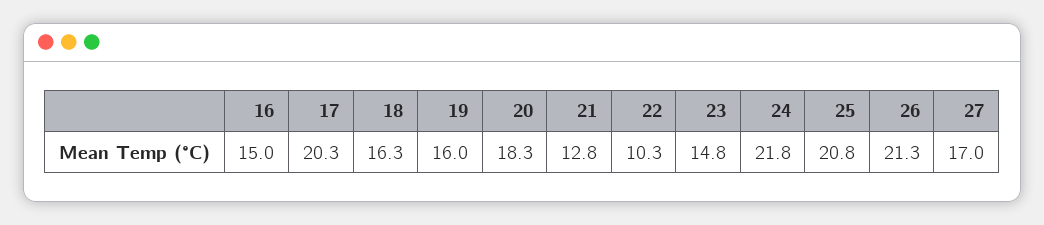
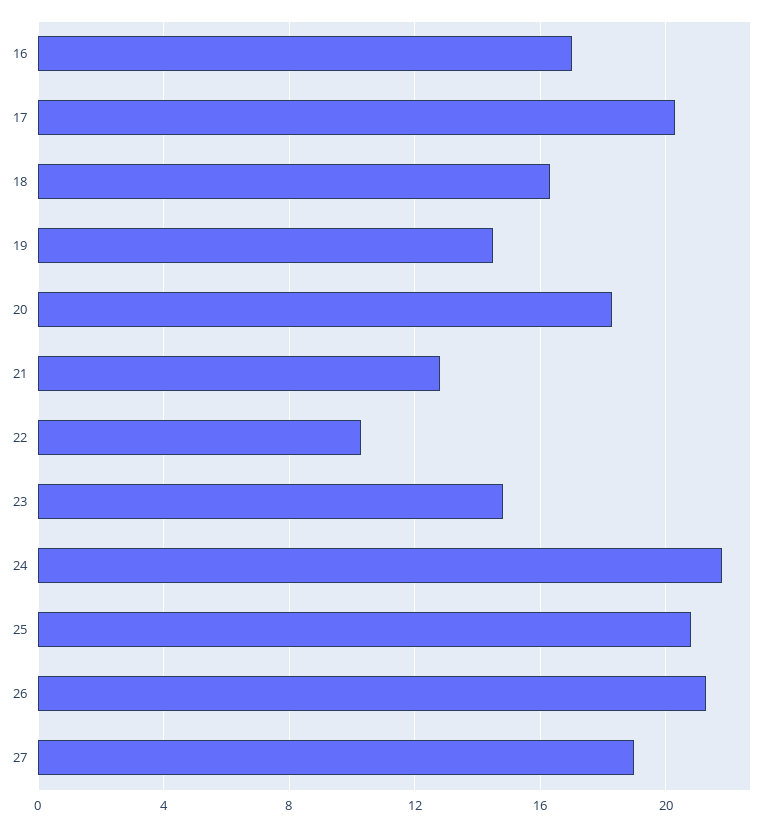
16: 15 -> 17
19: 16 -> 14.5
27: 17 -> 19

